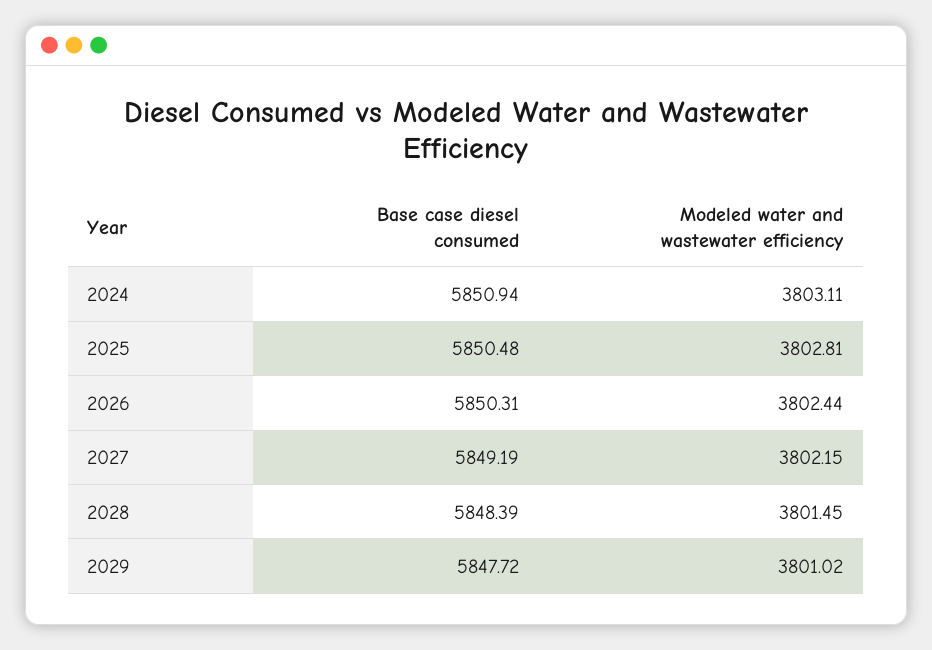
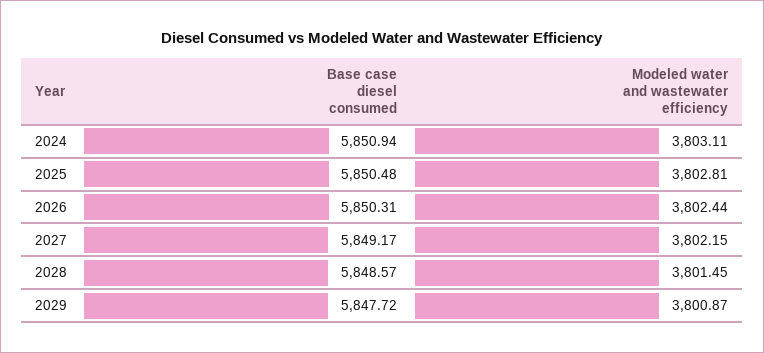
Base case diesel consumed, 2027: 5849.19 -> 5849.17
Base case diesel consumed, 2028: 5848.39 -> 5848.57
Modeled water and wastewater efficiency, 2029: 3801.02 -> 3800.87

